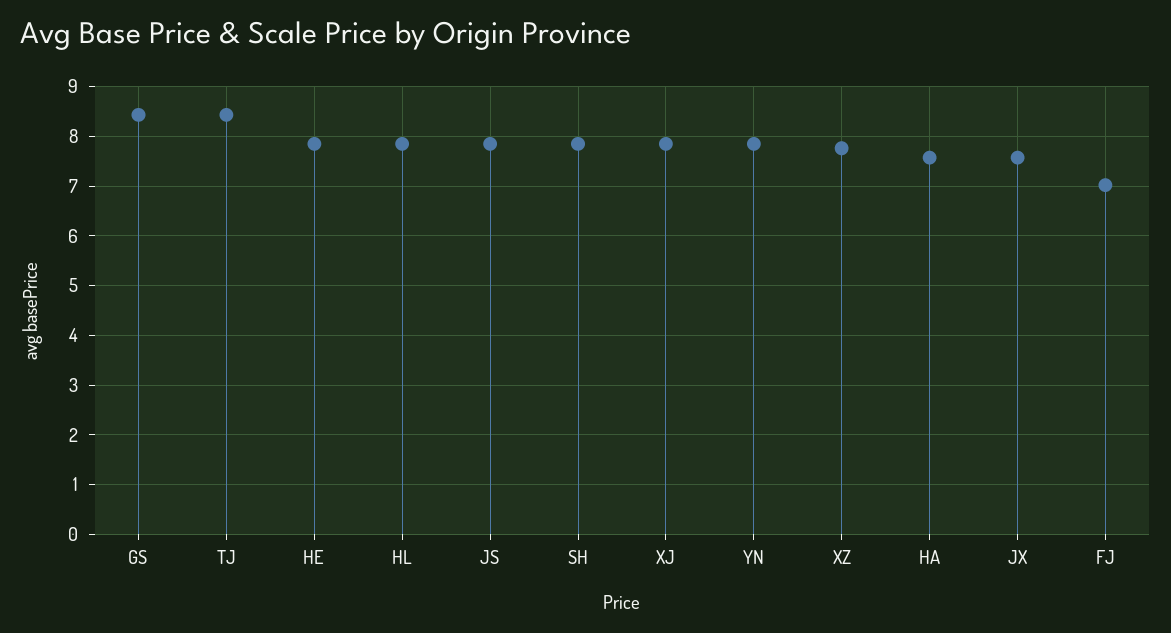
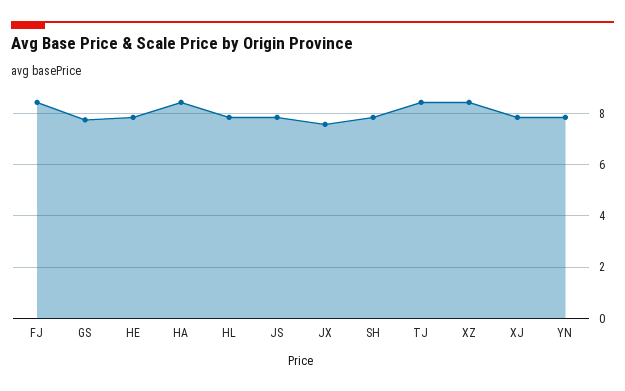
GS: 8.4 -> 7.75
XZ: 7.8 -> 8.5
HA: 7.6 -> 8.5
FJ: 7 -> 8.5

